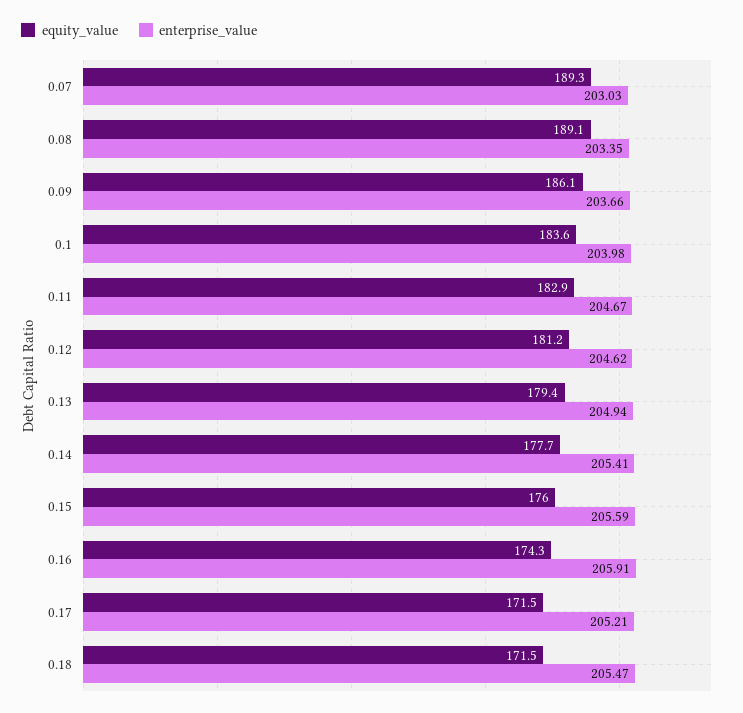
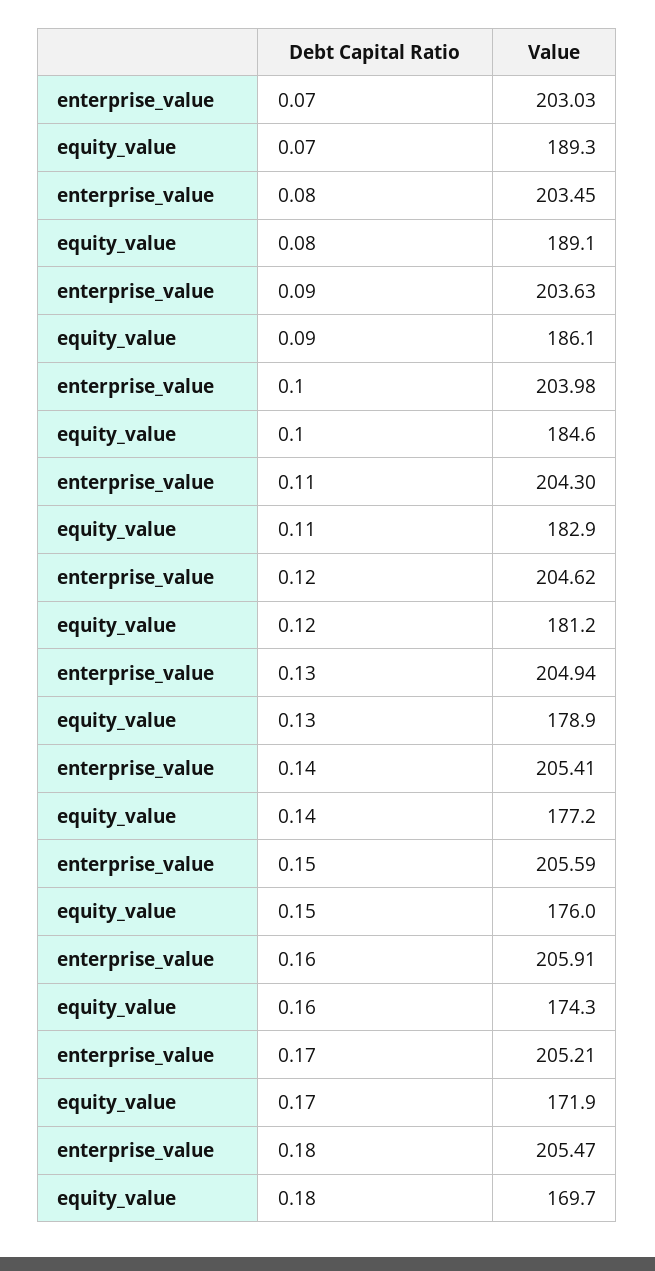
enterprise_value, 0.08: 203.35 -> 203.45
enterprise_value, 0.09: 203.66 -> 203.63
equity_value, 0.1: 183.6 -> 184.6
enterprise_value, 0.11: 204.67 -> 204.3
equity_value, 0.13: 179.4 -> 178.9
equity_value, 0.14: 177.7 -> 177.2
equity_value, 0.17: 171.5 -> 171.9
equity_value, 0.18: 171.5 -> 169.7

